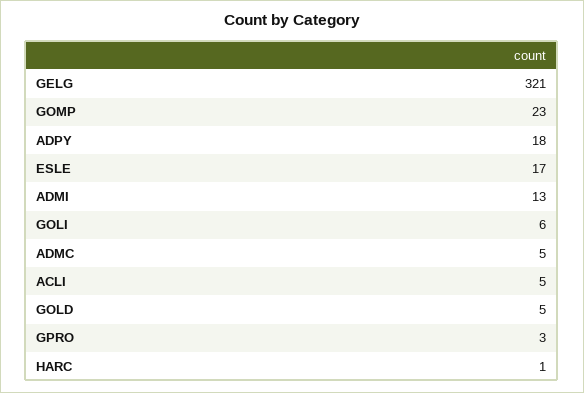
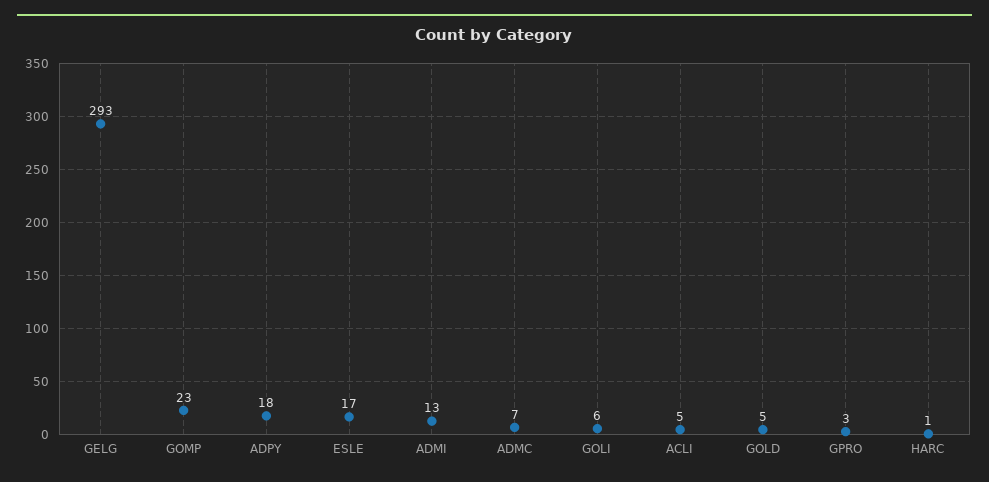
GELG: 321 -> 293
ADMC: 5 -> 7

